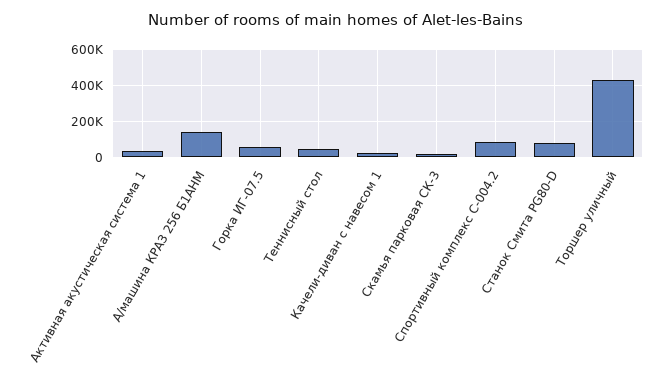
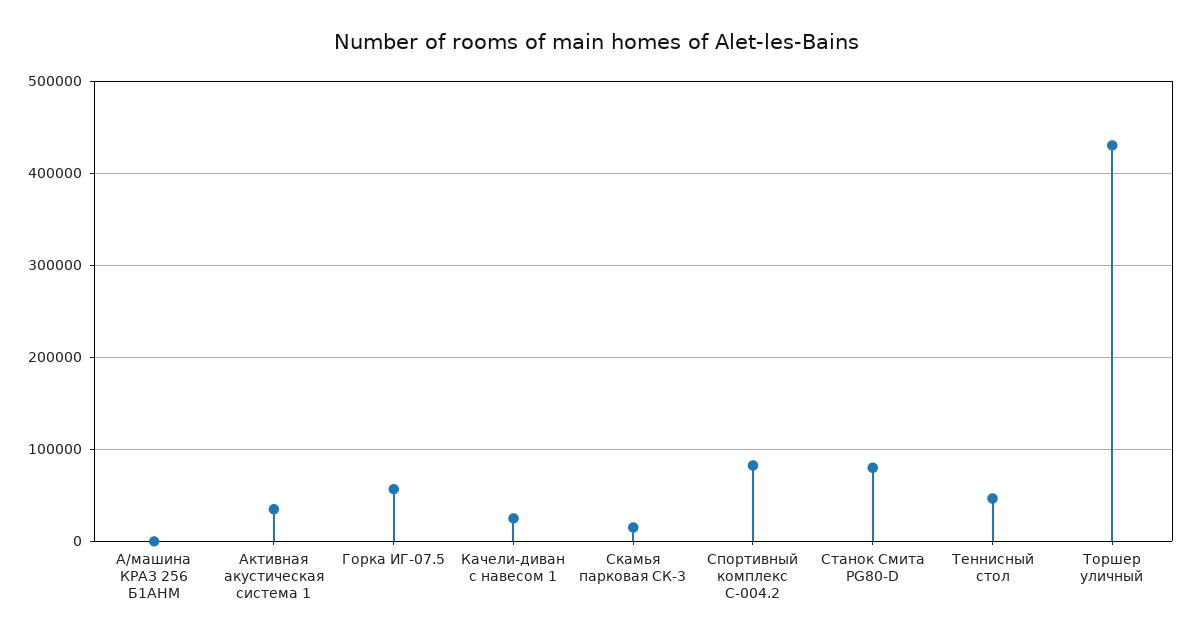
А/машина КРАЗ 256 Б1АНМ: 150000 -> 0

